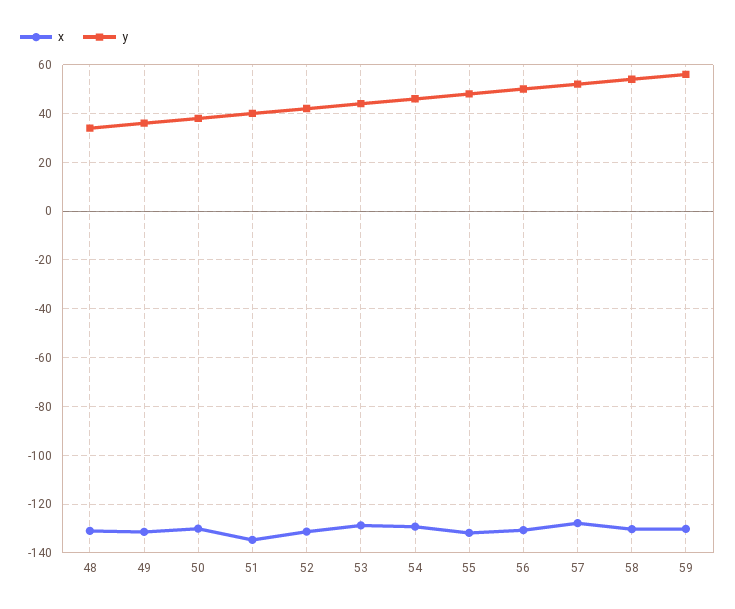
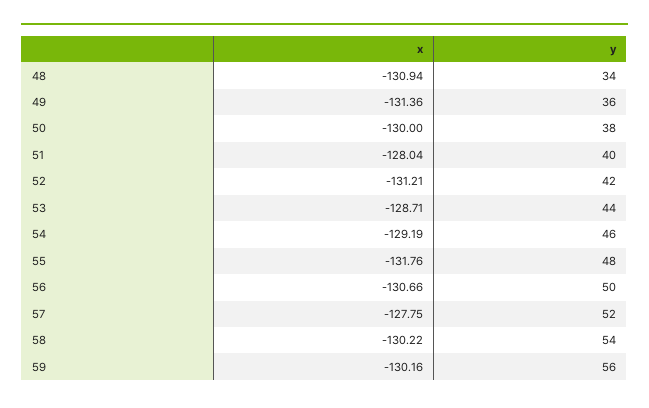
x, 51: -135 -> -128.04

